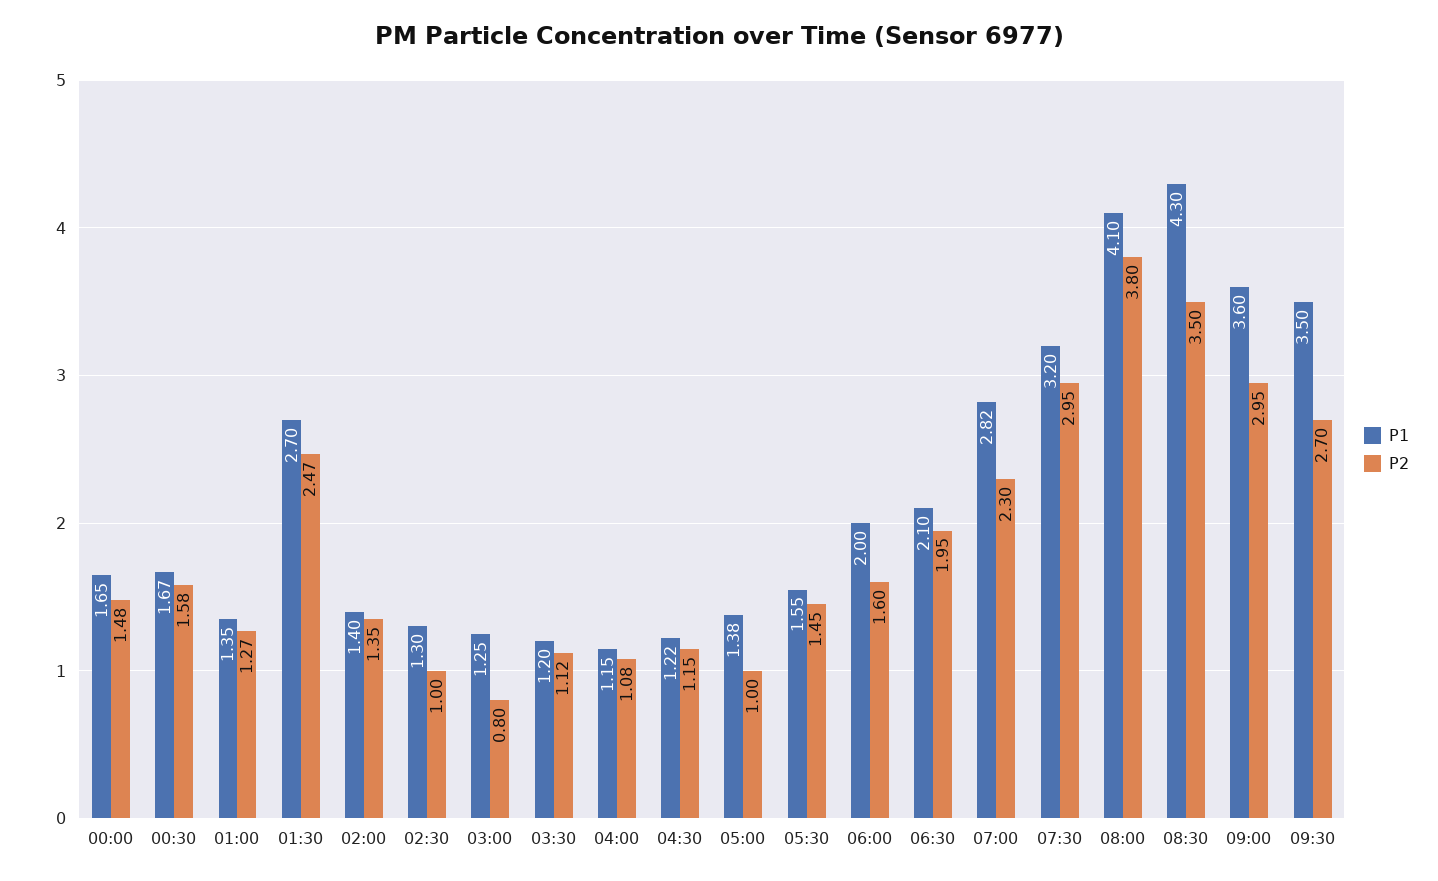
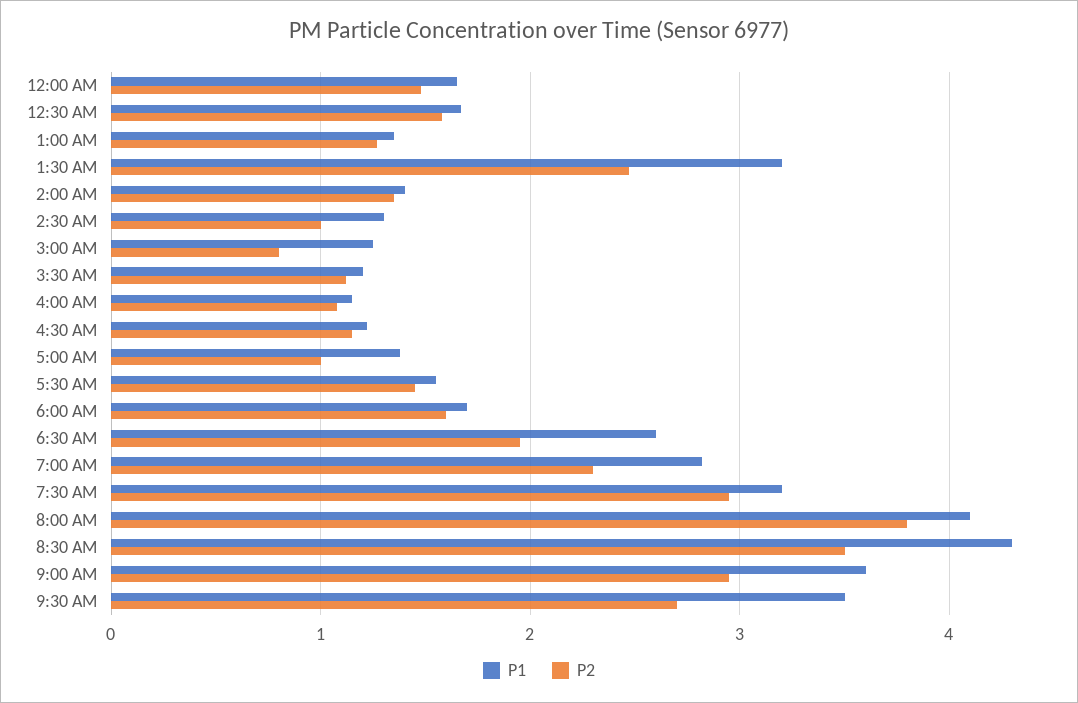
P1, 01:30: 2.7 -> 3.2
P1, 06:00: 2 -> 1.7
P1, 06:30: 2.1 -> 2.6

